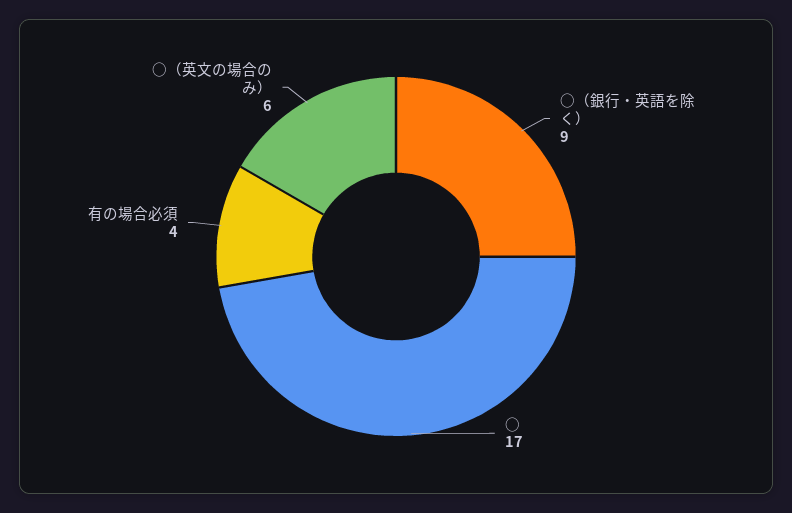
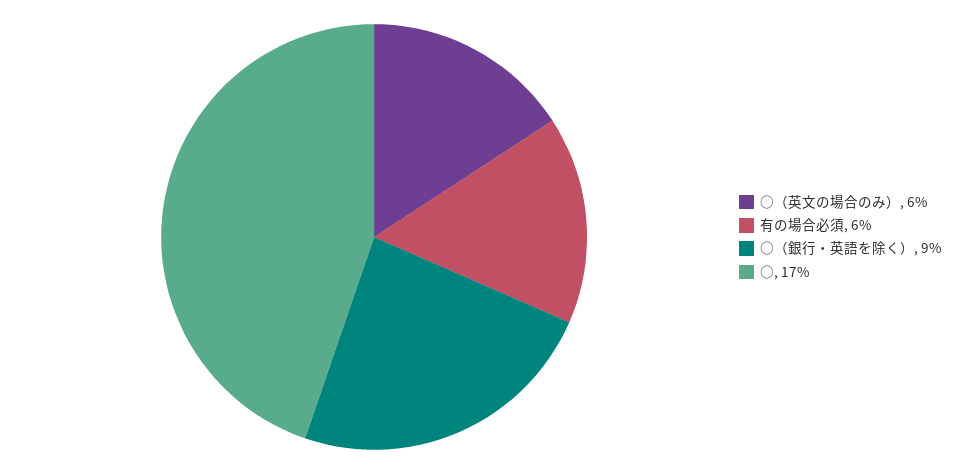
有の場合必須: 4 -> 6

